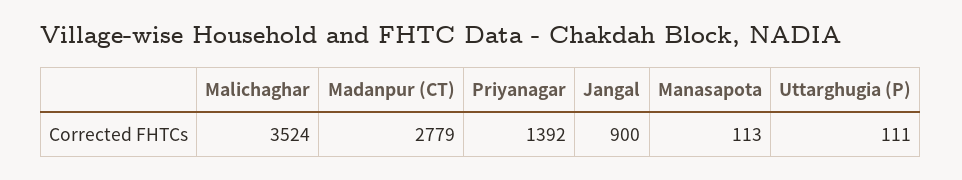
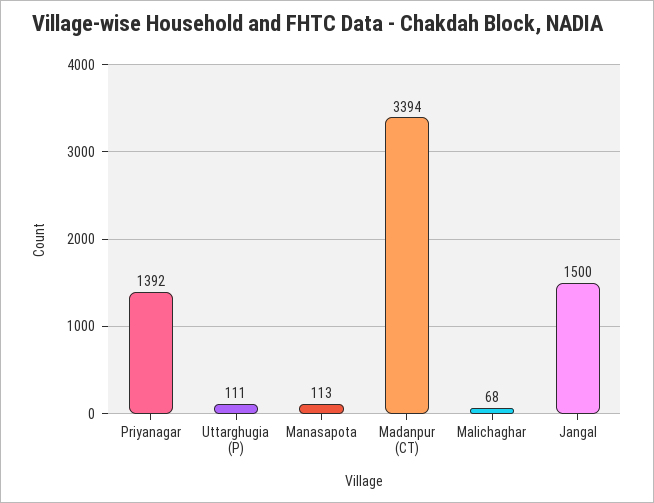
Malichaghar: 3524 -> 68
Madanpur (CT): 2779 -> 3394
Jangal: 900 -> 1500

